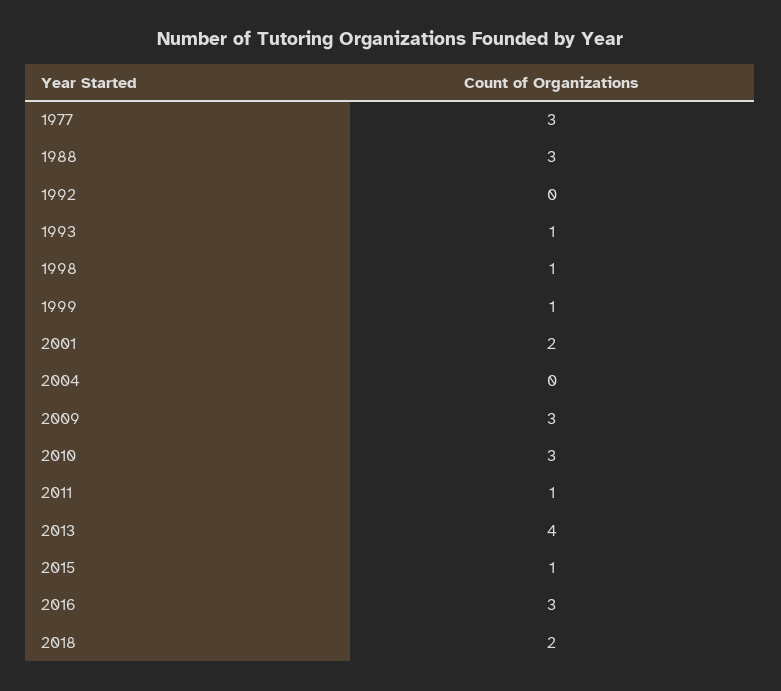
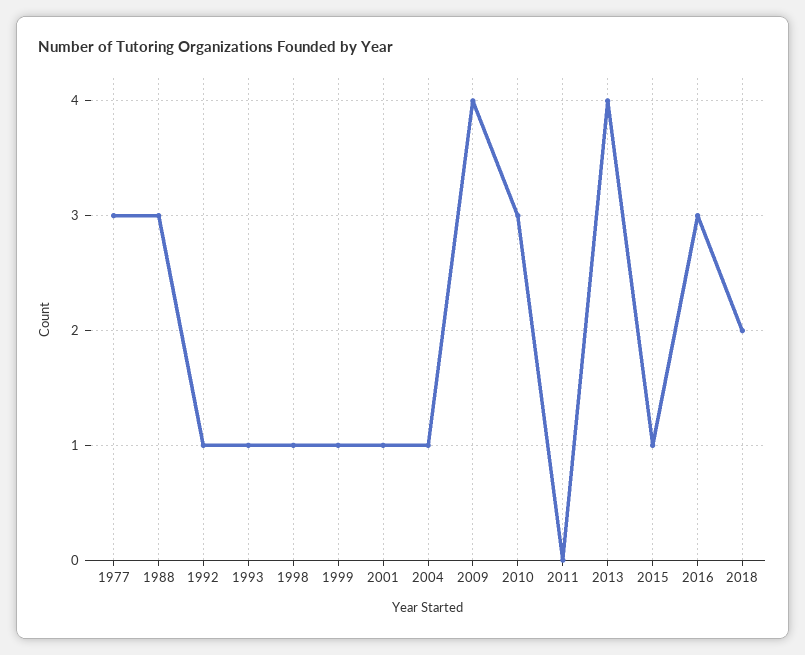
1992: 0 -> 1
2001: 2 -> 1
2004: 0 -> 1
2009: 3 -> 4
2011: 1 -> 0

